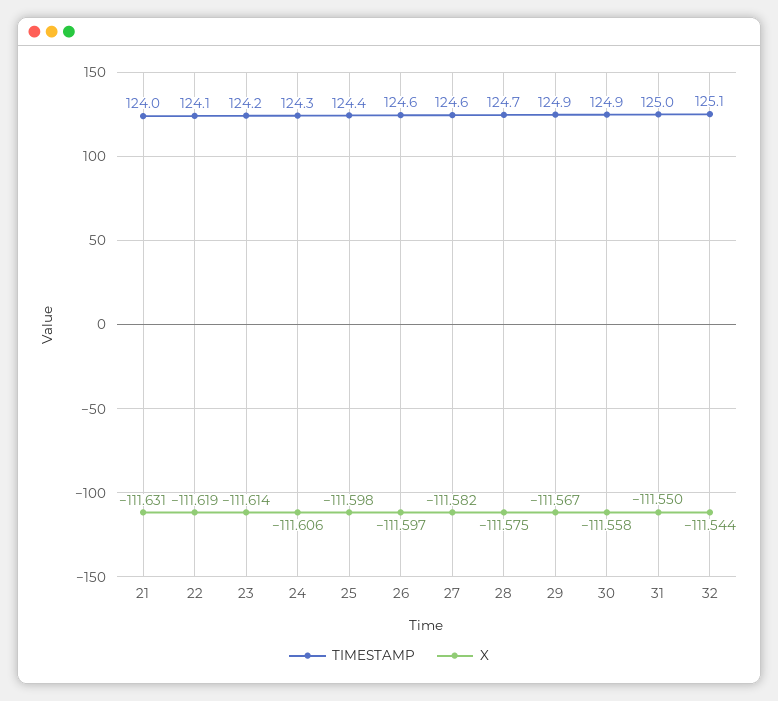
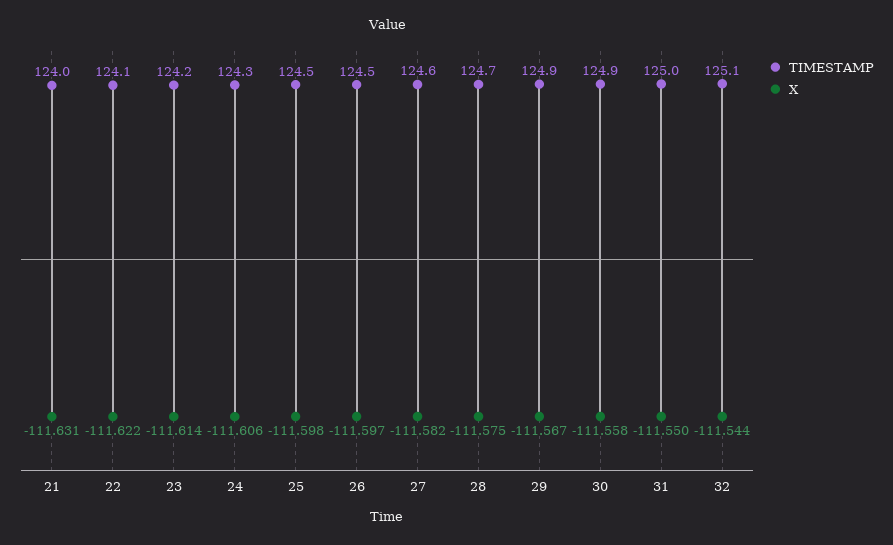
X, 22: -111.619 -> -111.622
TIMESTAMP, 25: 124.4 -> 124.5
TIMESTAMP, 26: 124.6 -> 124.5

